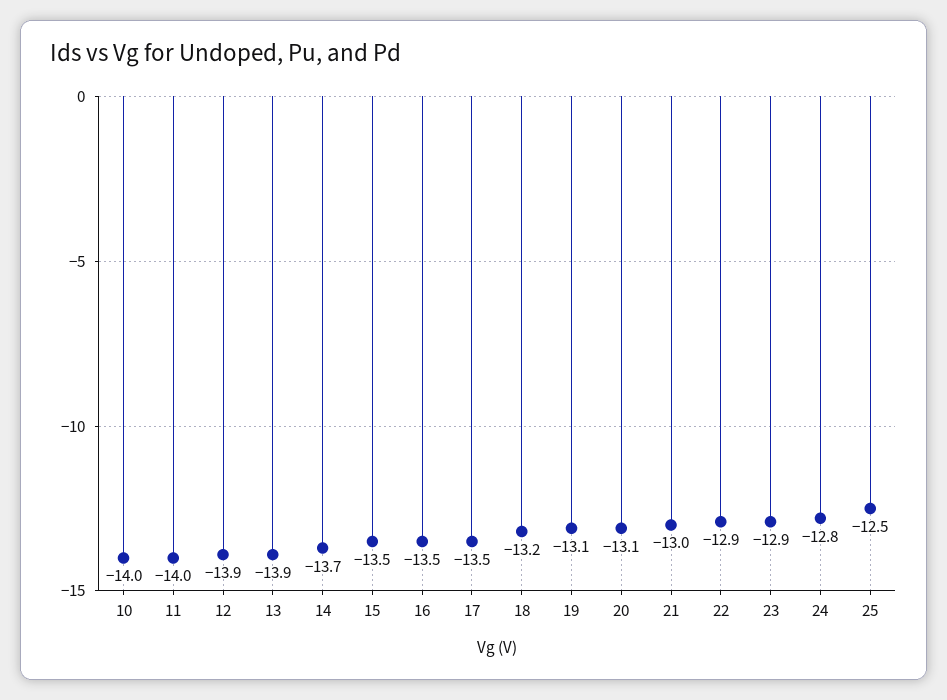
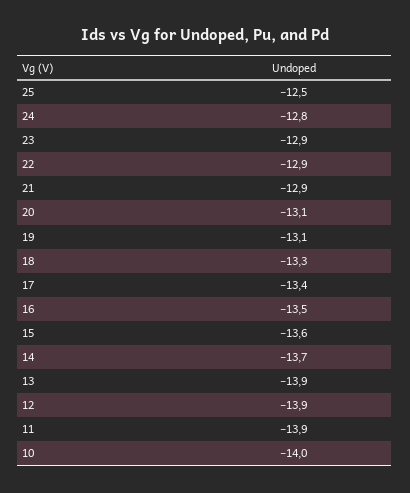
11: -14 -> -13.9
15: -13.5 -> -13.6
17: -13.5 -> -13.4
18: -13.2 -> -13.3
21: -13 -> -12.9

